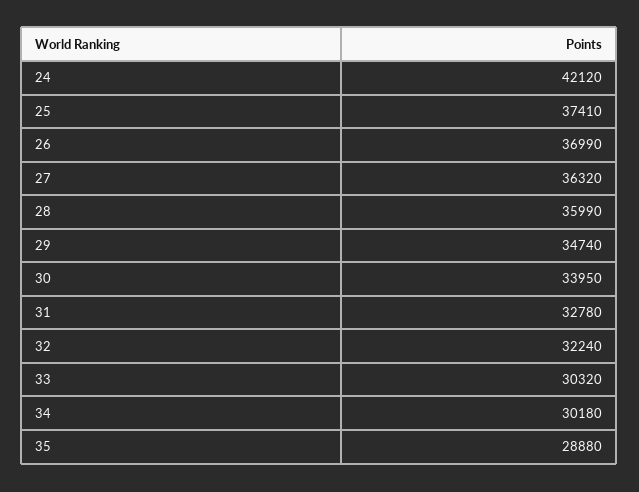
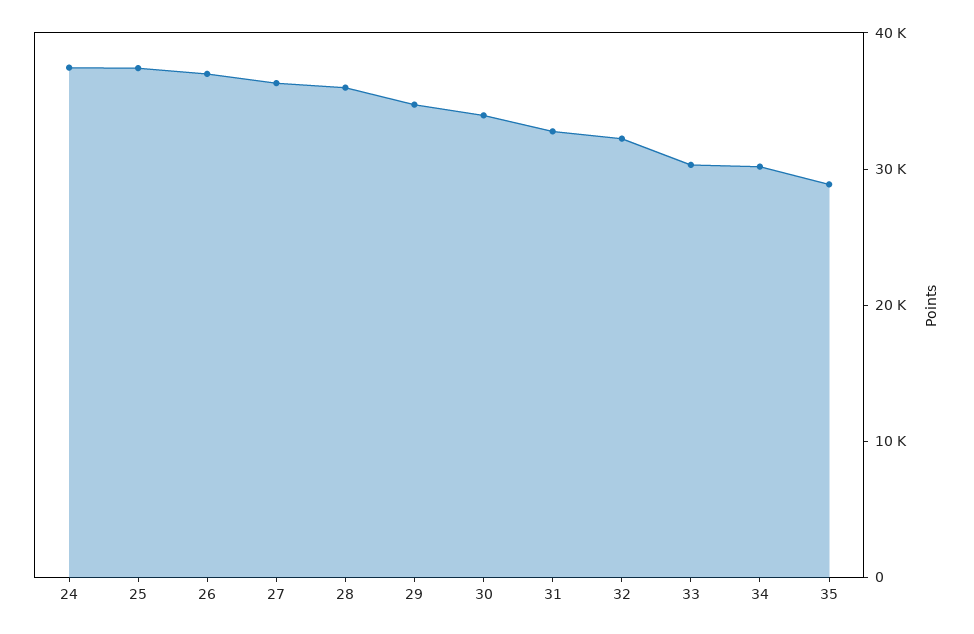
24: 42120 -> 38000

